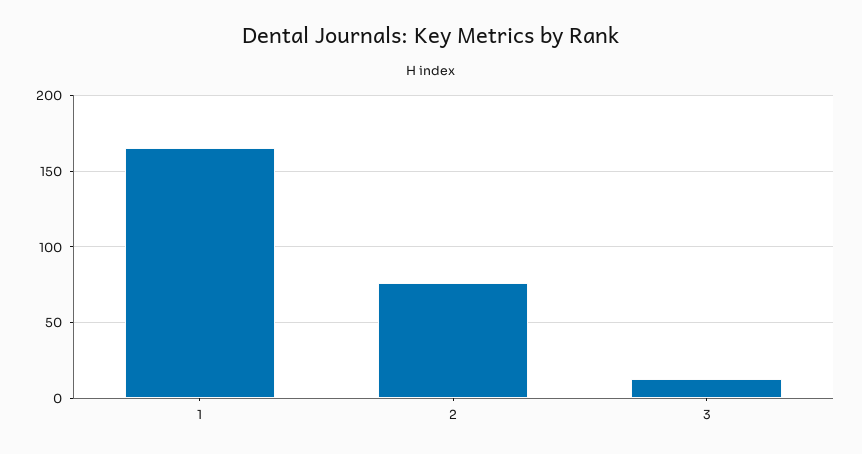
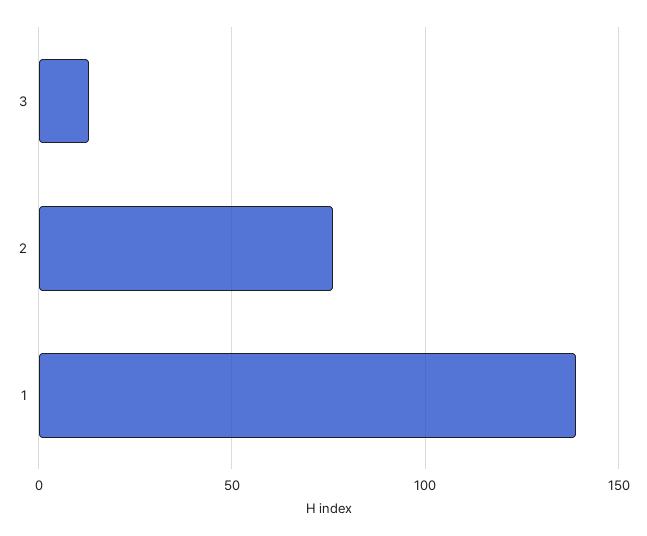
1: 165 -> 140

